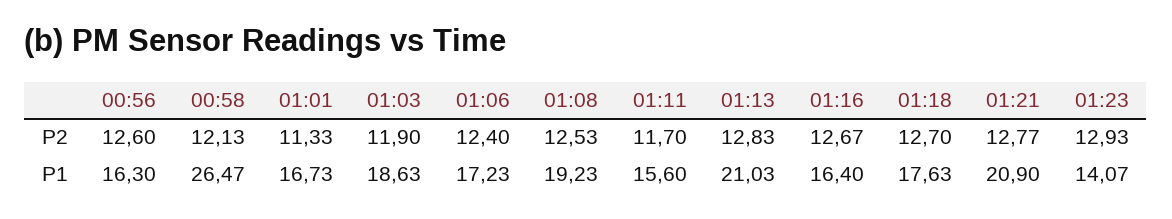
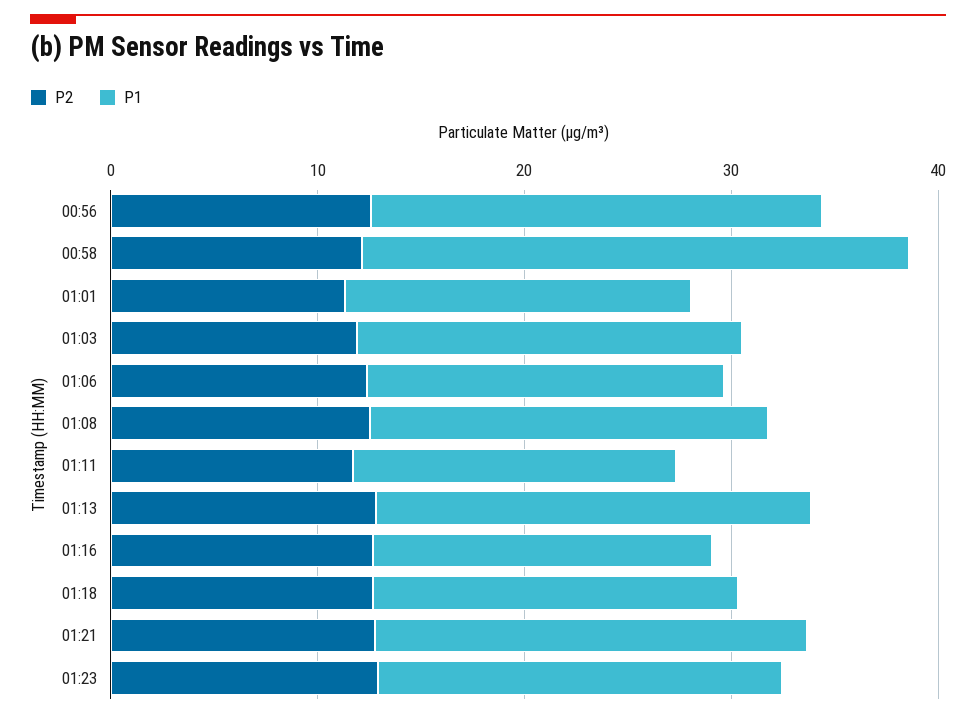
P1, 00:56: 16.3 -> 22
P1, 01:23: 14.07 -> 20

